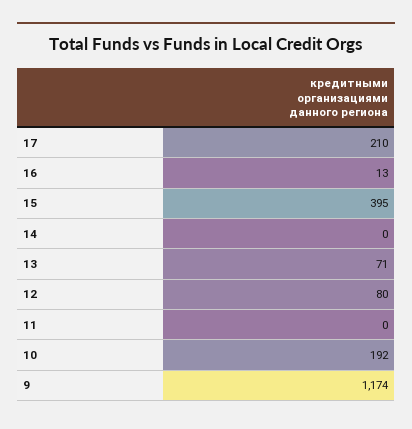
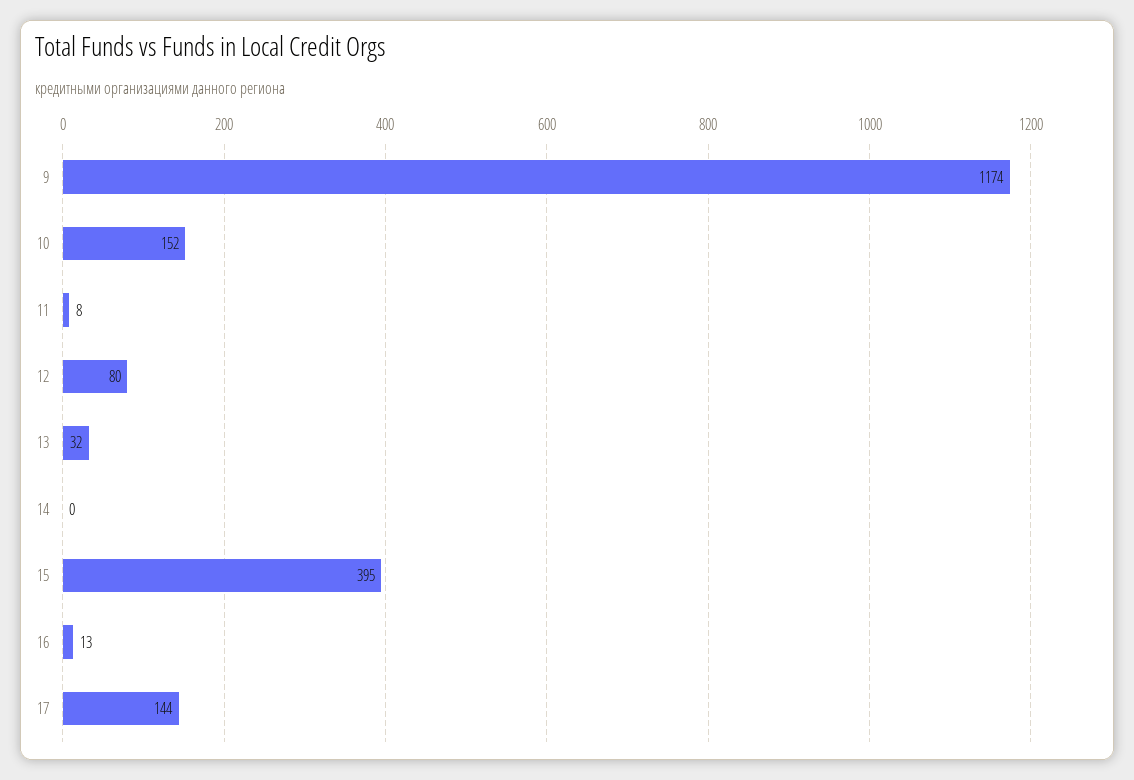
17: 210 -> 144
13: 71 -> 32
11: 0 -> 8
10: 192 -> 152

